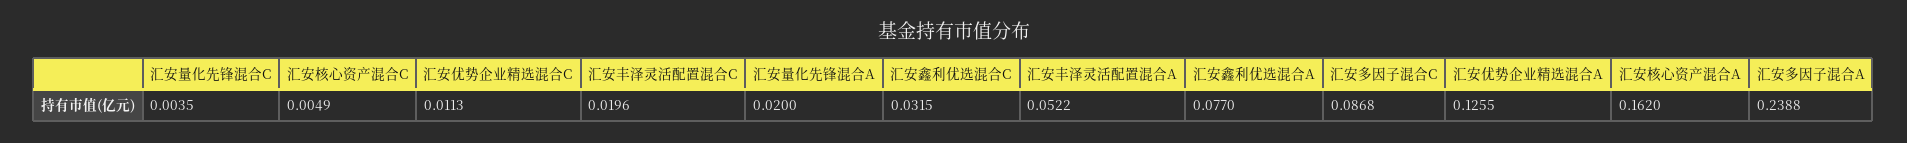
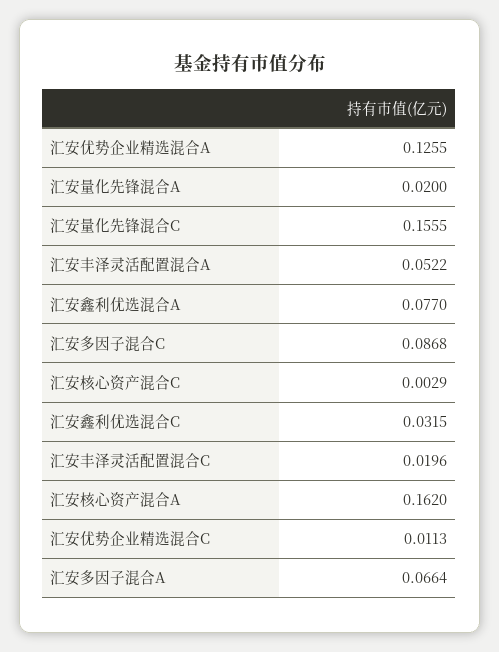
汇安量化先锋混合C: 0.0035 -> 0.1555
汇安核心资产混合C: 0.0049 -> 0.0029
汇安多因子混合A: 0.2388 -> 0.0664

